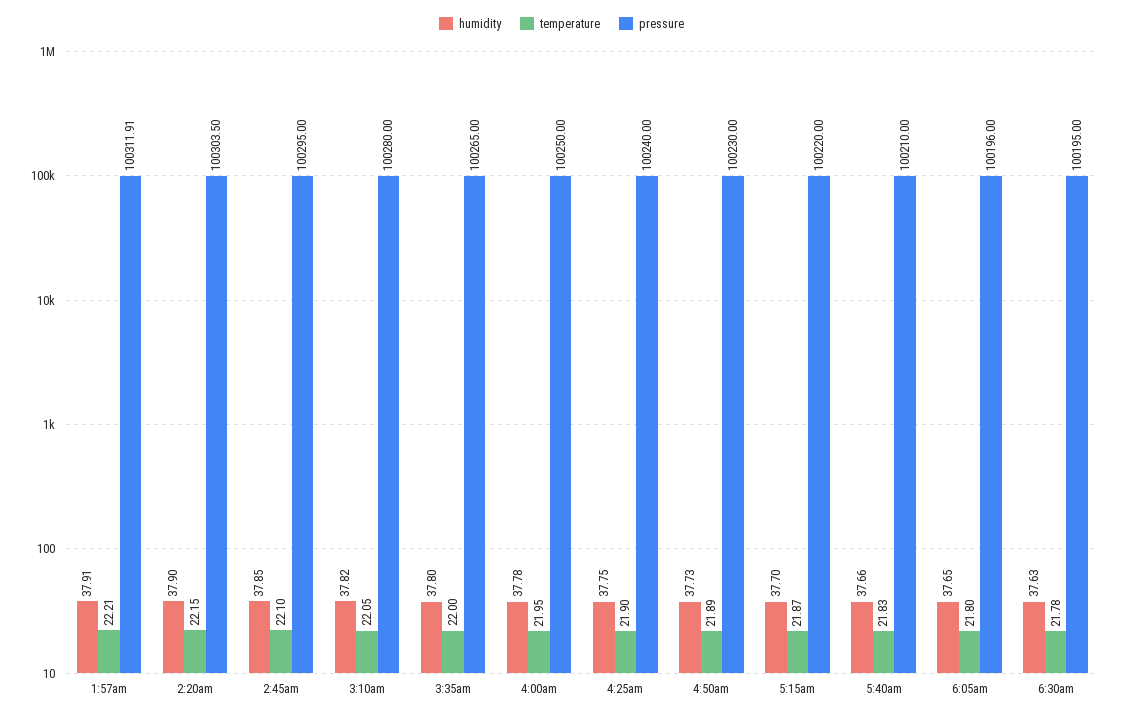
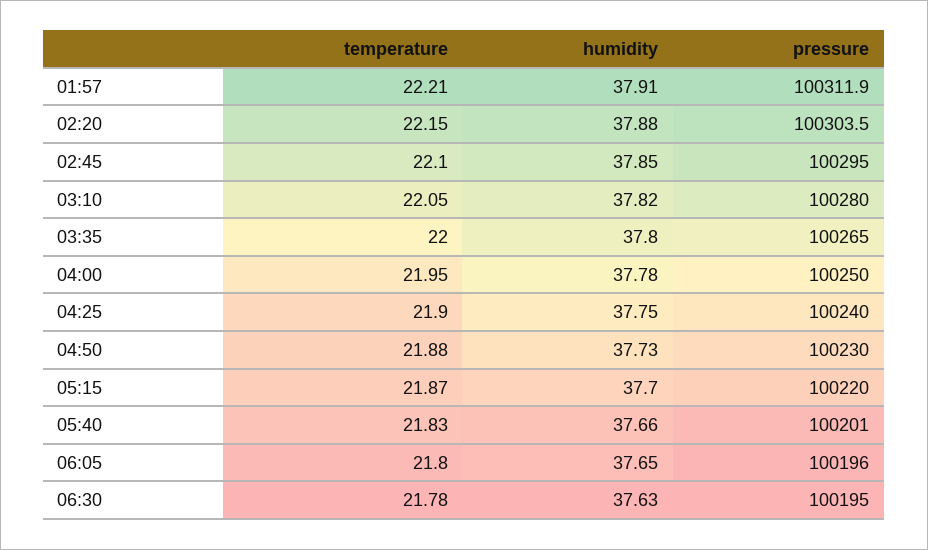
humidity, 2:20am: 37.9 -> 37.88
temperature, 4:50am: 21.89 -> 21.88
pressure, 5:40am: 100210 -> 100201

